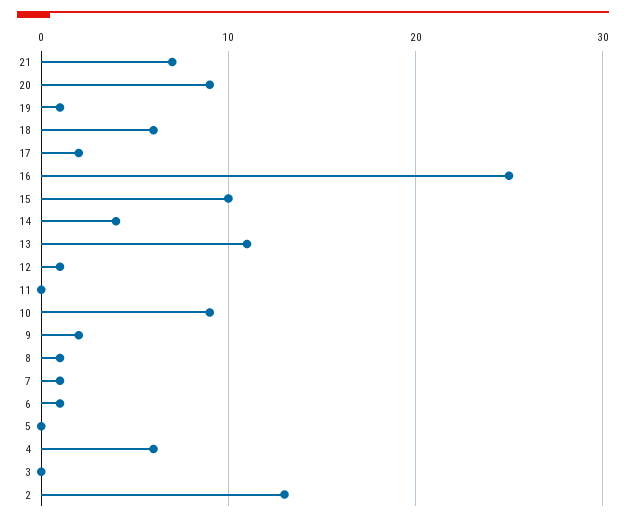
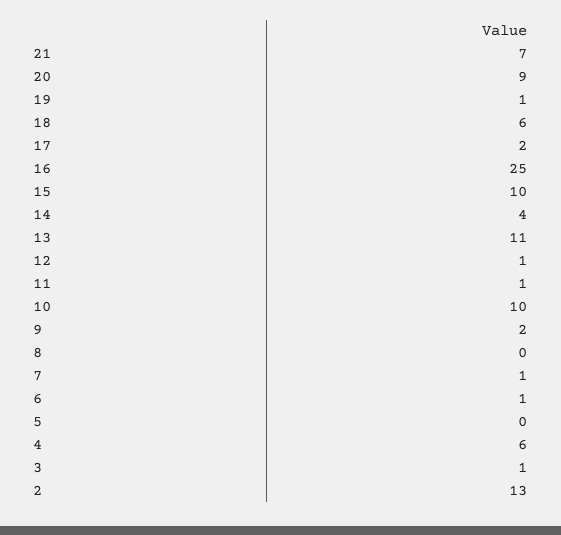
11: 0 -> 1
10: 9 -> 10
8: 1 -> 0
3: 0 -> 1

